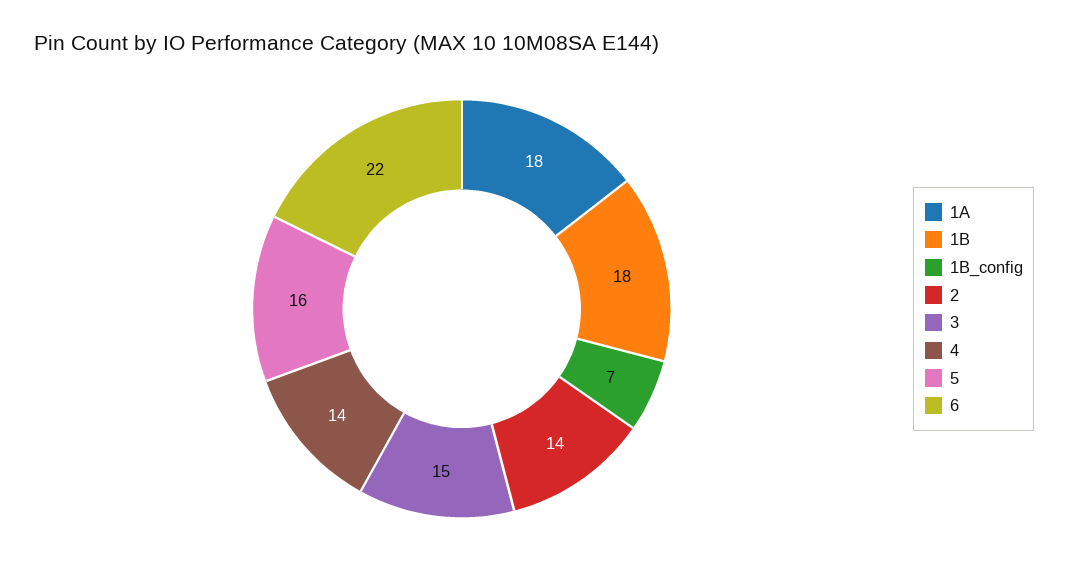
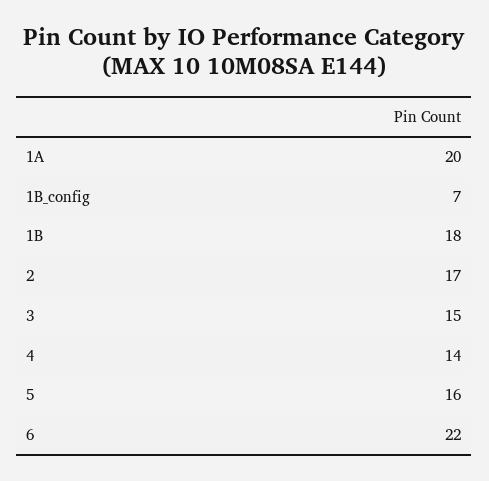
1A: 18 -> 20
2: 14 -> 17

